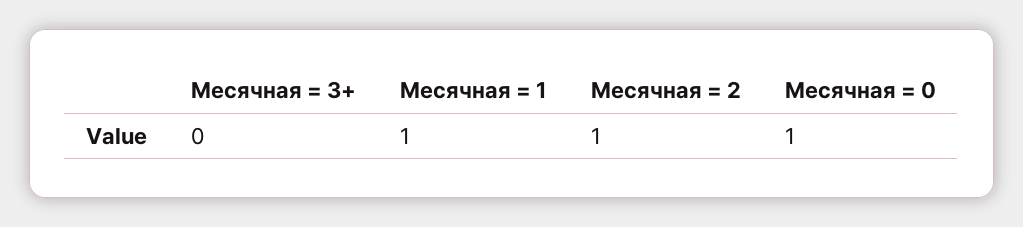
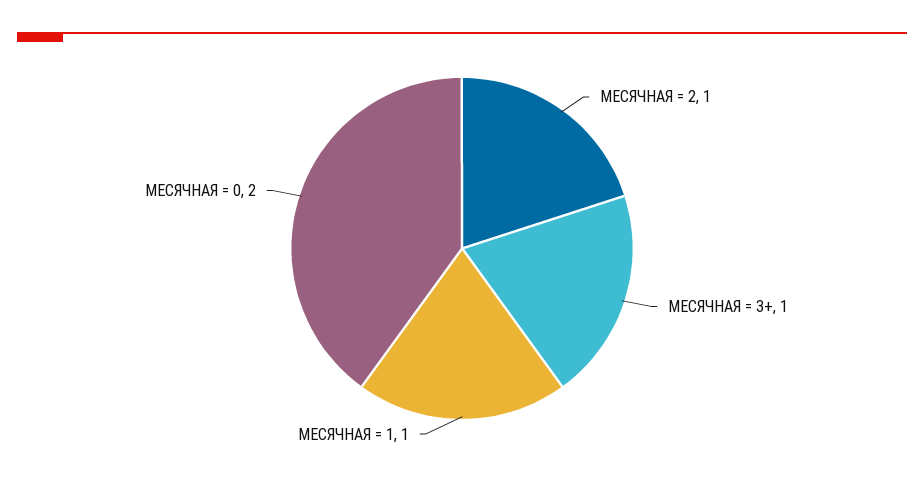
Месячная = 3+: 0 -> 1
Месячная = 0: 1 -> 2

